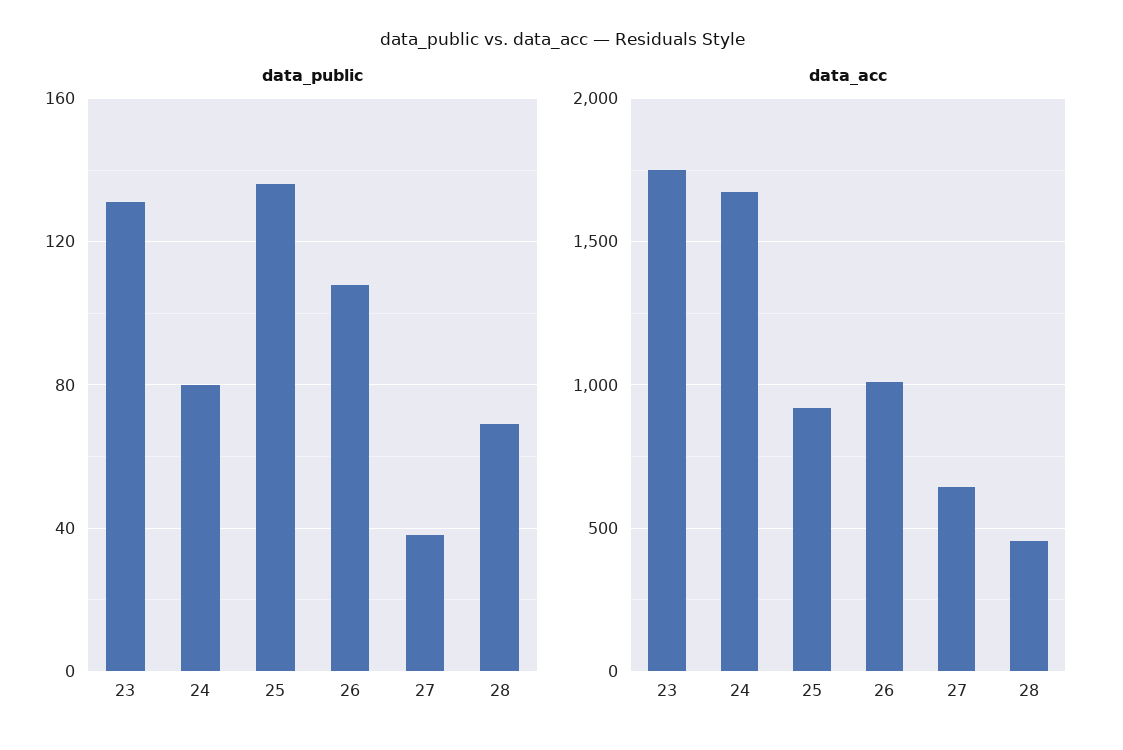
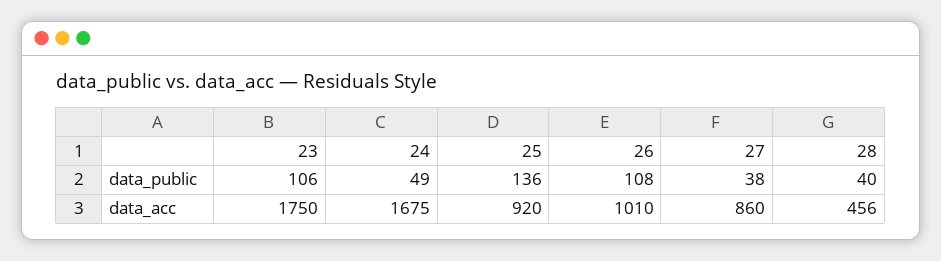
data_public, 23: 130 -> 106
data_public, 24: 80 -> 49
data_public, 28: 70 -> 40
data_acc, 27: 650 -> 860

